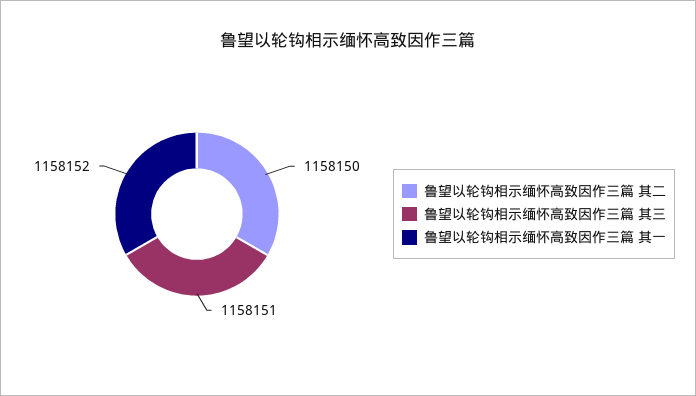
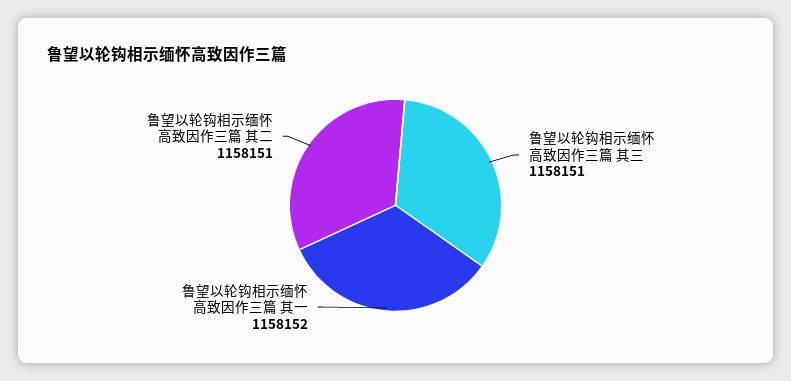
鲁望以轮钩相示缅怀高致因作三篇 其二: 1158150 -> 1158151

